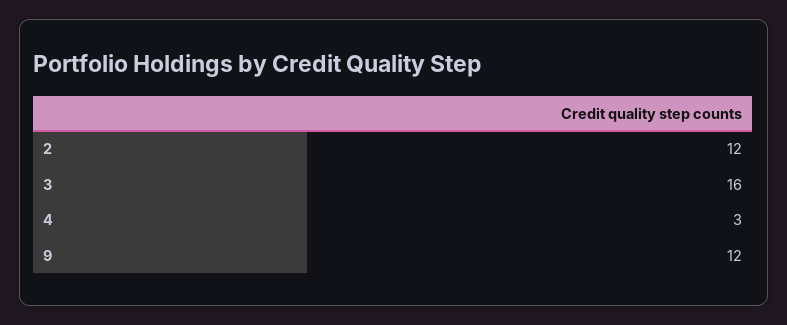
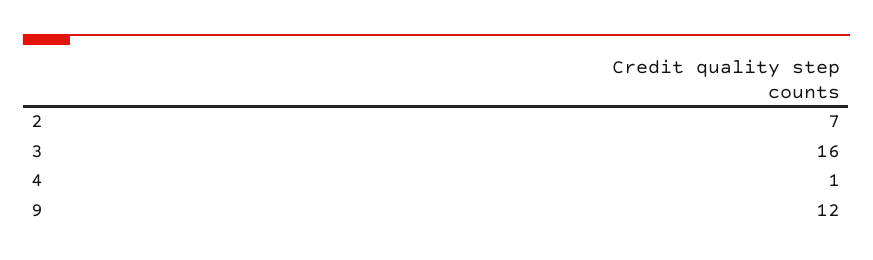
2: 12 -> 7
4: 3 -> 1

